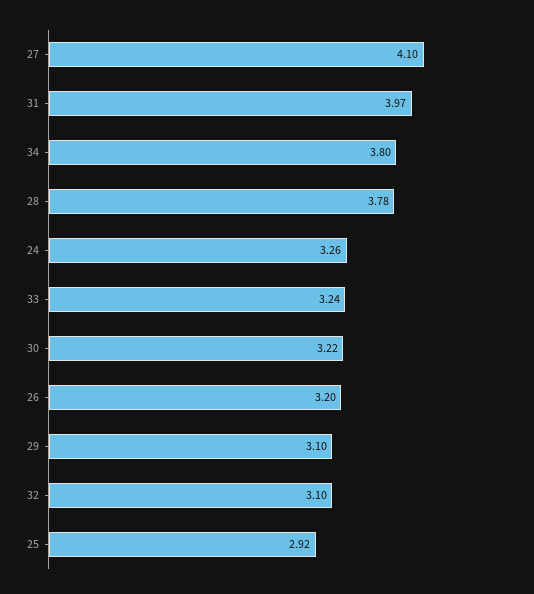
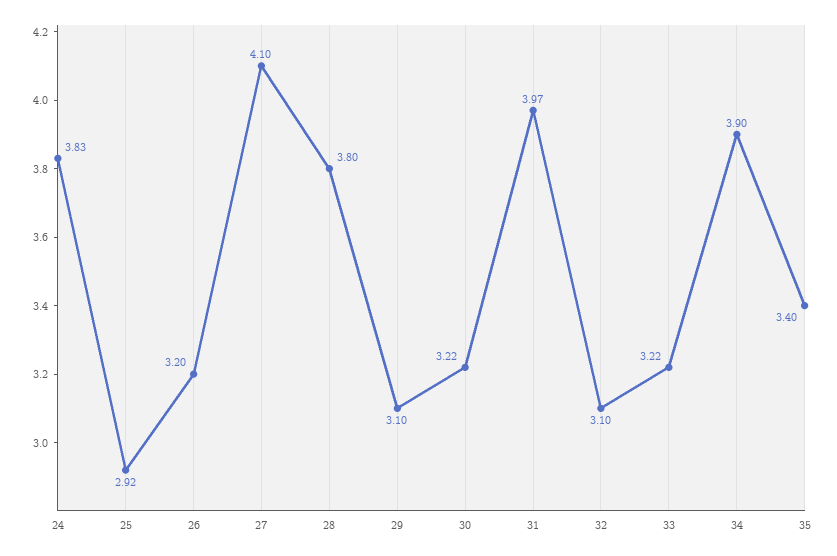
34: 3.8 -> 3.9
28: 3.78 -> 3.8
24: 3.26 -> 3.83
33: 3.24 -> 3.22
35: none -> 3.4

